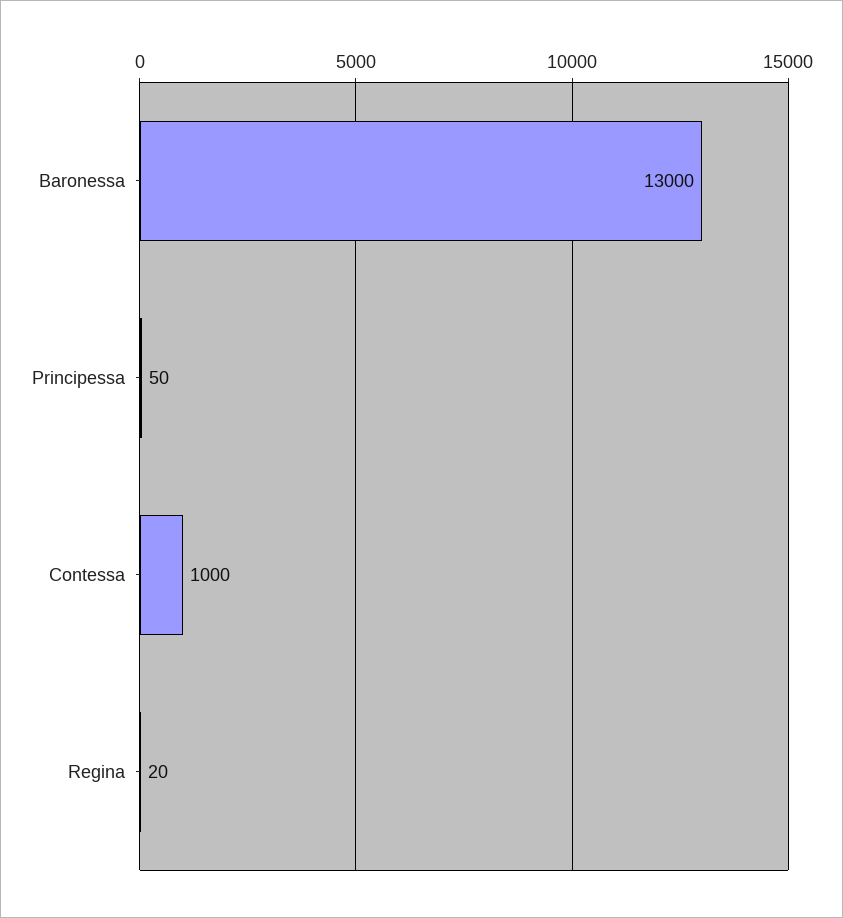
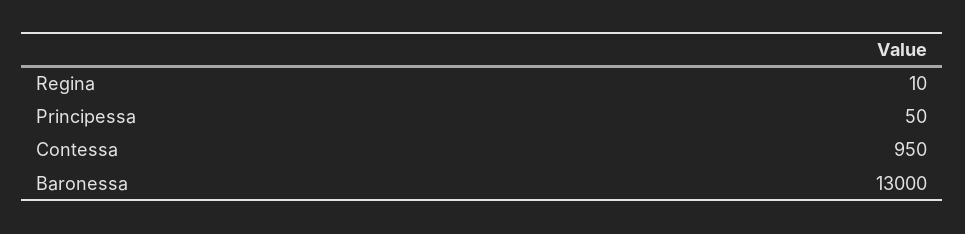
Contessa: 1000 -> 950
Regina: 20 -> 10

